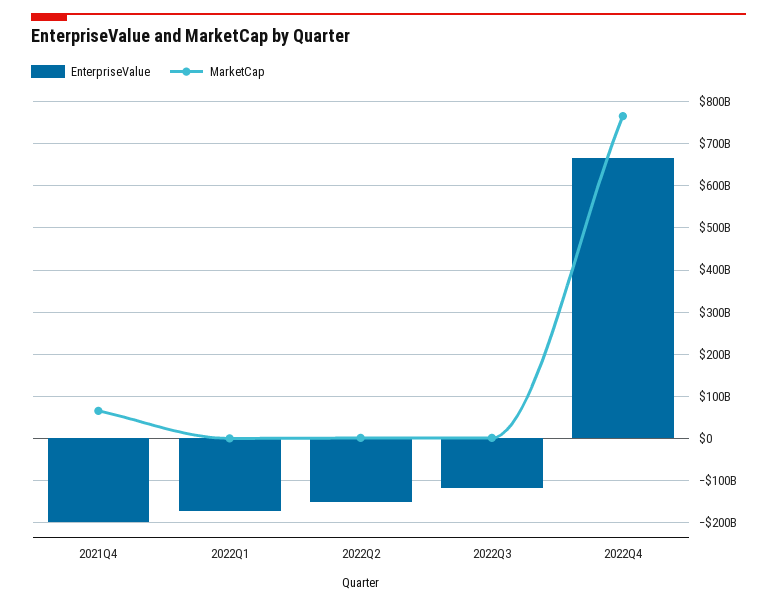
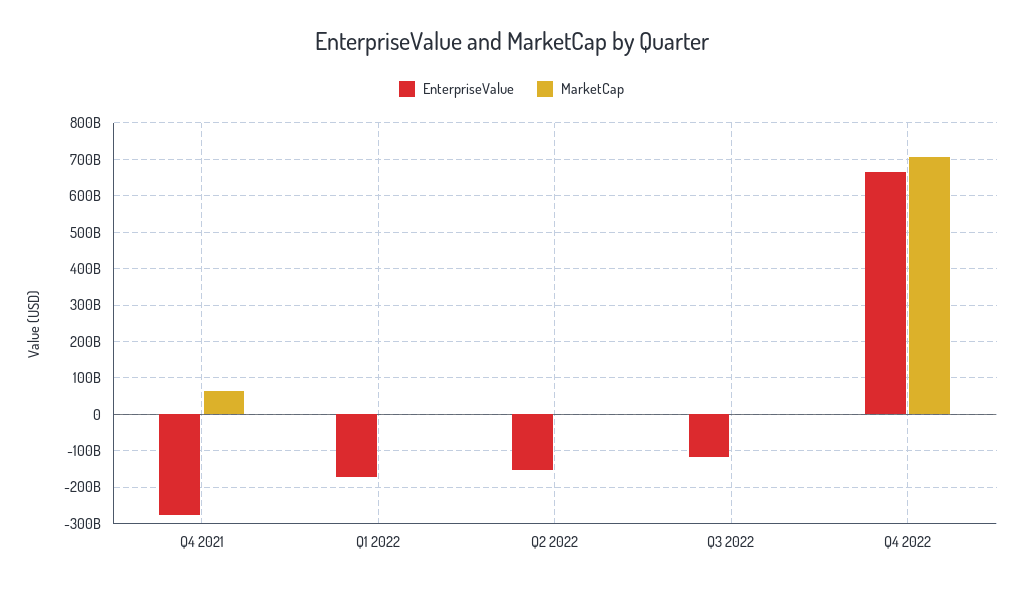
EnterpriseValue, 2021Q4: -200000000000 -> -280000000000
MarketCap, 2022Q4: 760000000000 -> 700000000000

